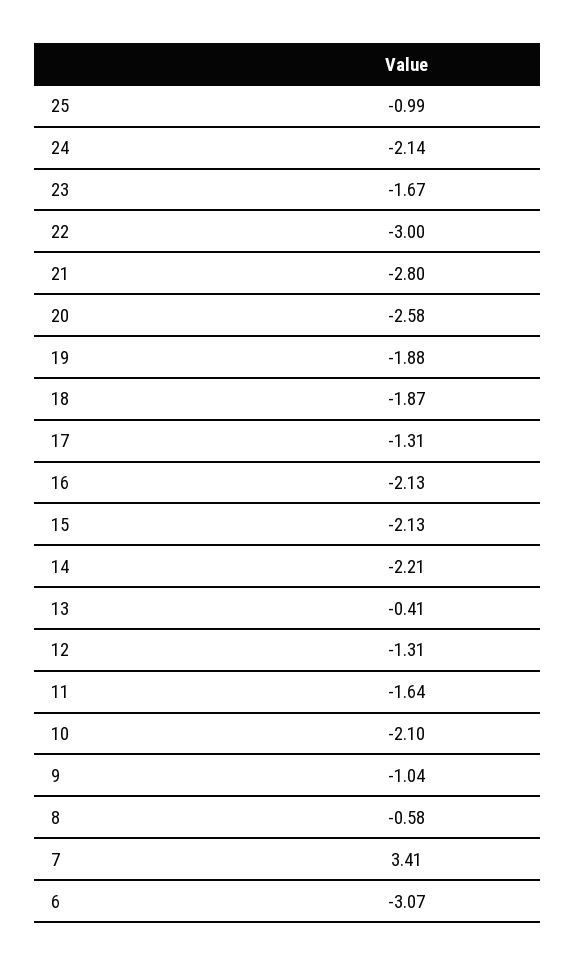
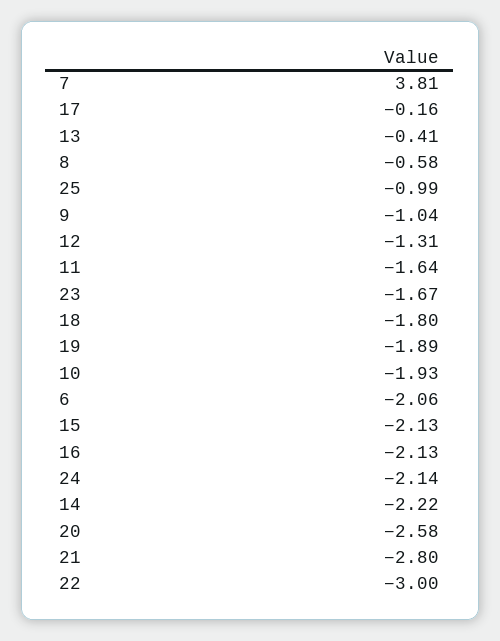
19: -1.88 -> -1.89
18: -1.87 -> -1.8
17: -1.31 -> -0.16
14: -2.21 -> -2.22
10: -2.1 -> -1.93
7: 3.41 -> 3.81
6: -3.07 -> -2.06

